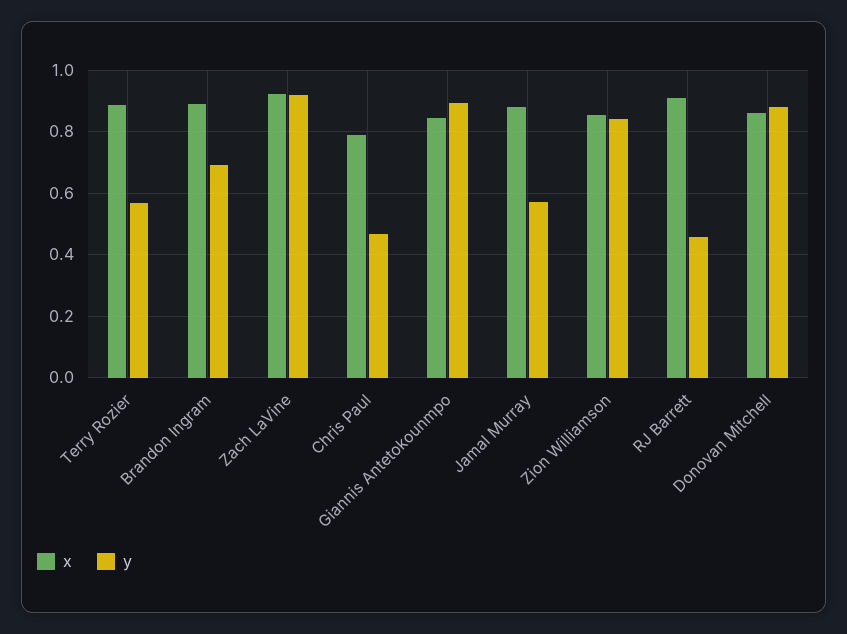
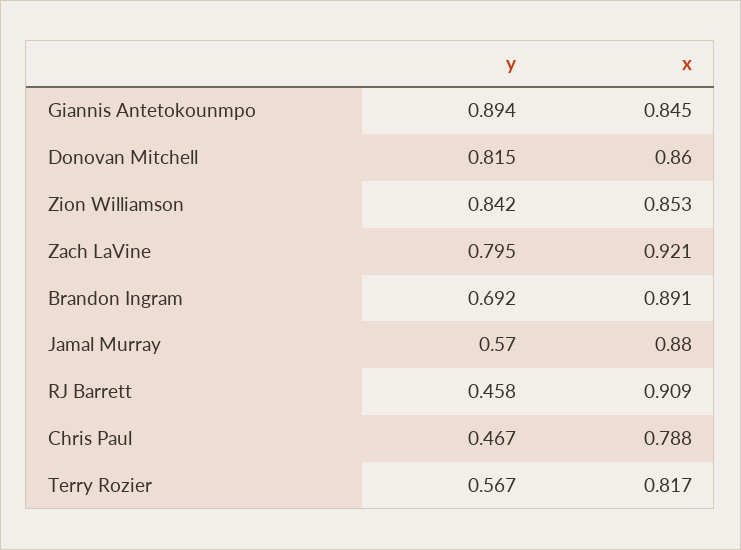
x, Terry Rozier: 0.88 -> 0.817
y, Zach LaVine: 0.92 -> 0.795
y, Donovan Mitchell: 0.88 -> 0.815

